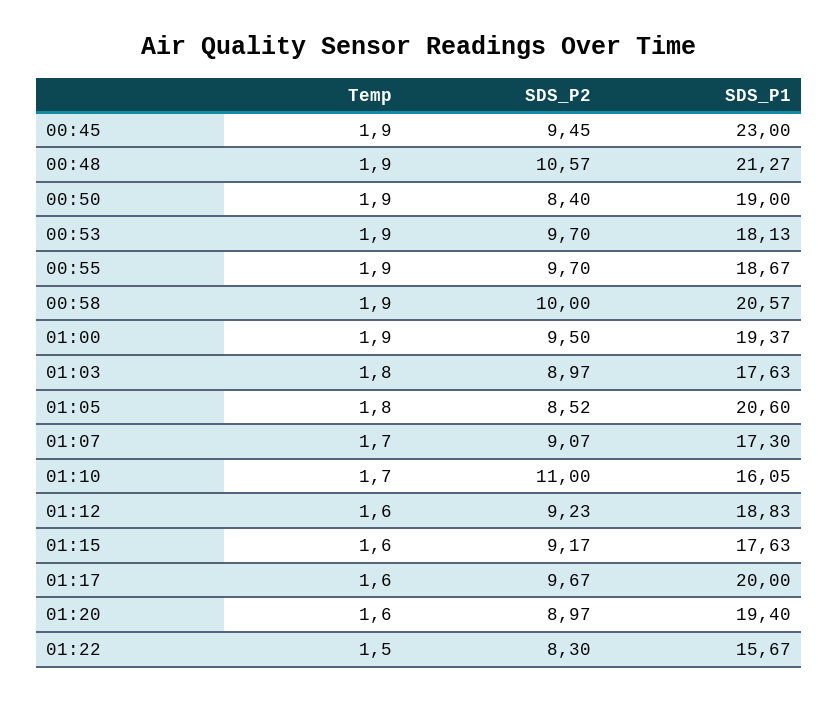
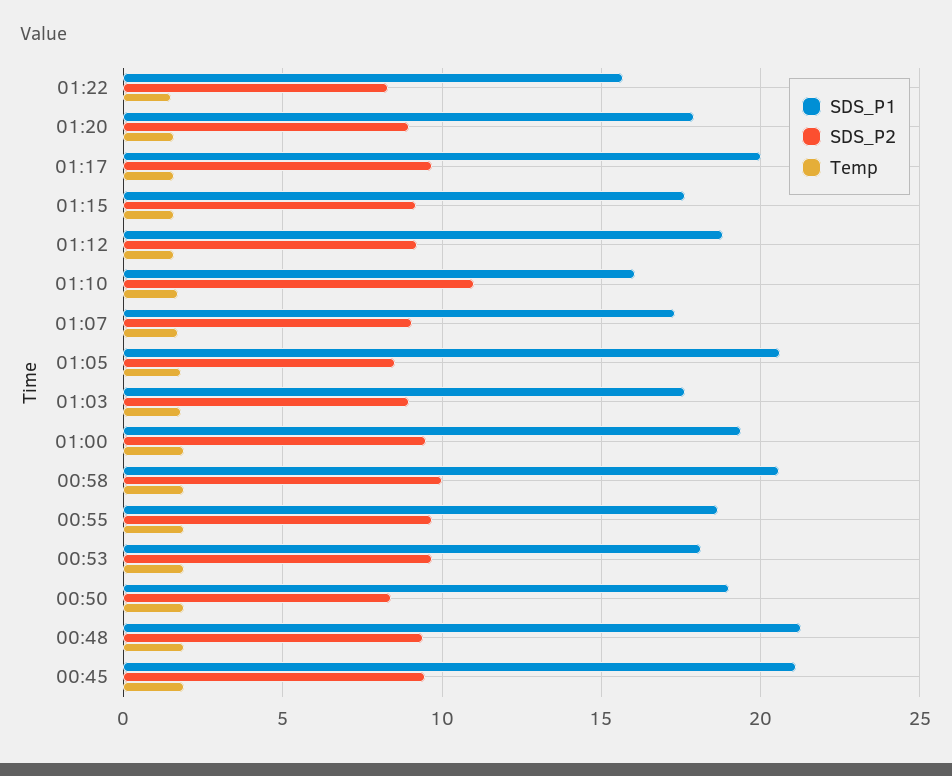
SDS_P1, 00:45: 23 -> 21
SDS_P2, 00:48: 10.57 -> 9.5
SDS_P1, 01:20: 19.4 -> 18

